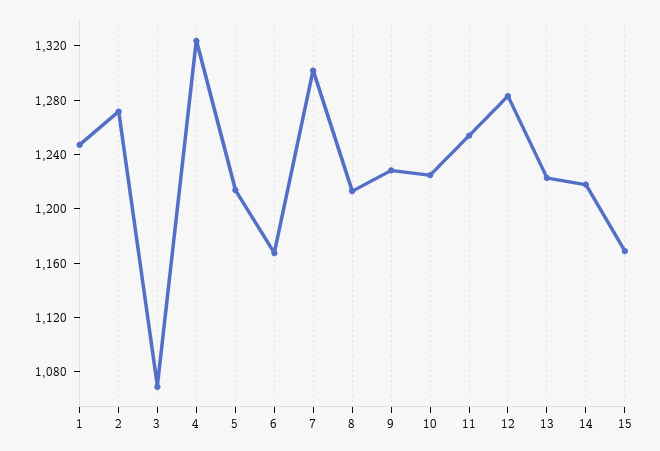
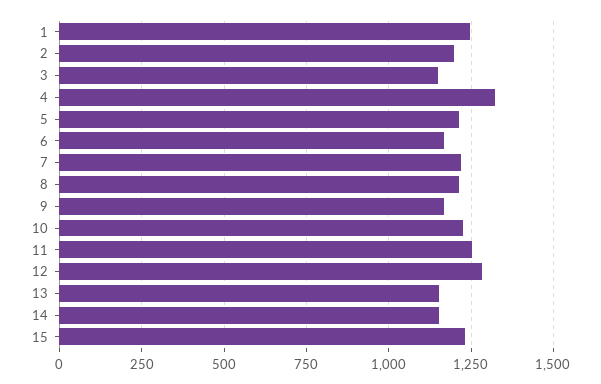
2: 1270 -> 1200
3: 1070 -> 1150
7: 1300 -> 1225
9: 1230 -> 1175
13: 1220 -> 1150
14: 1220 -> 1150
15: 1170 -> 1225

